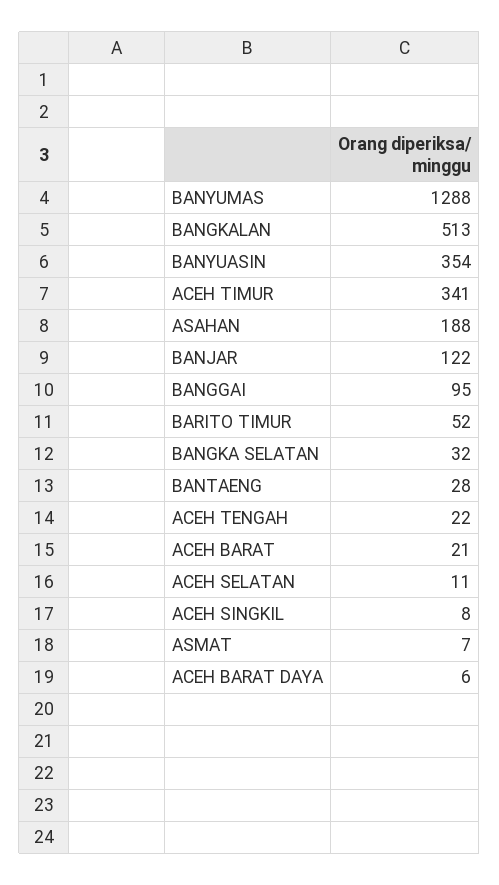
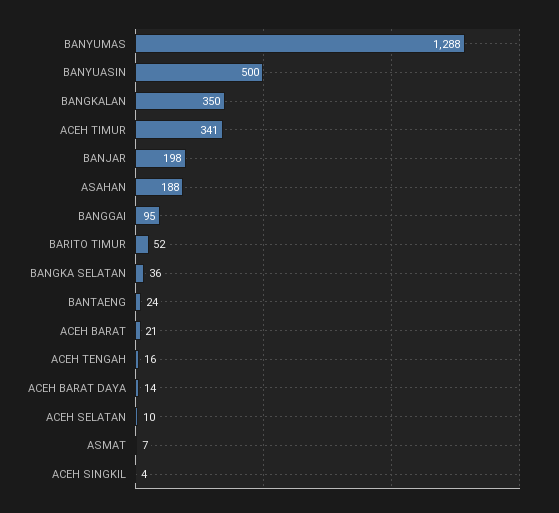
BANGKALAN: 513 -> 350
BANYUASIN: 354 -> 500
BANJAR: 122 -> 198
BANGKA SELATAN: 32 -> 36
BANTAENG: 28 -> 24
ACEH TENGAH: 22 -> 16
ACEH SELATAN: 11 -> 10
ACEH SINGKIL: 8 -> 4
ACEH BARAT DAYA: 6 -> 14

